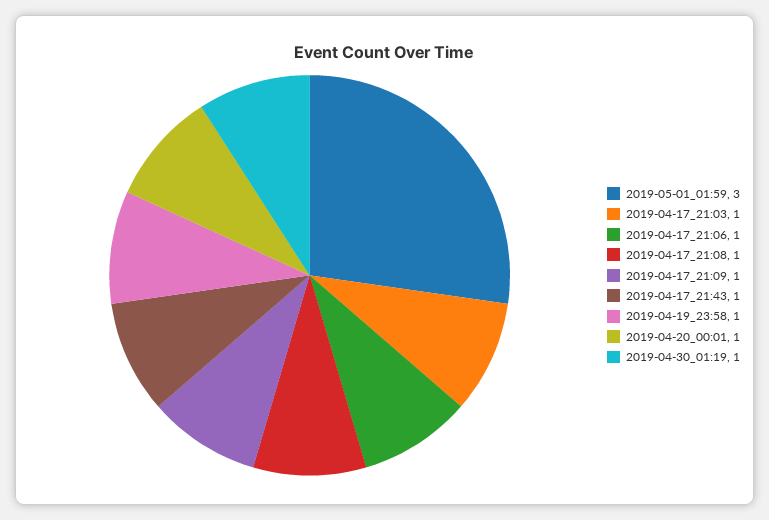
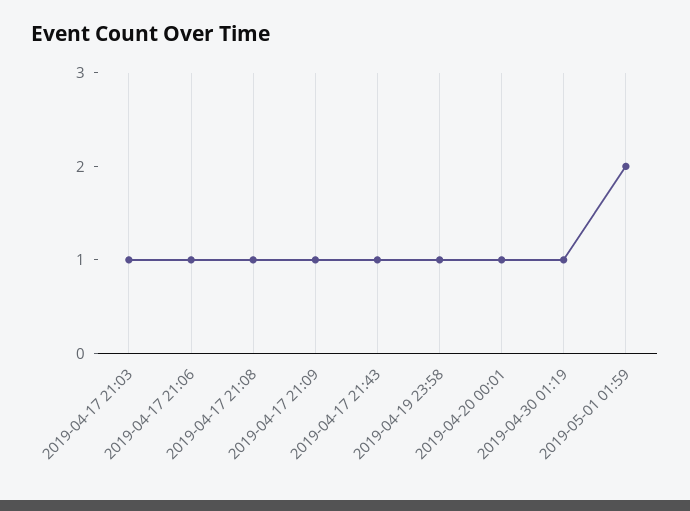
2019-05-01_01:59: 3 -> 2

